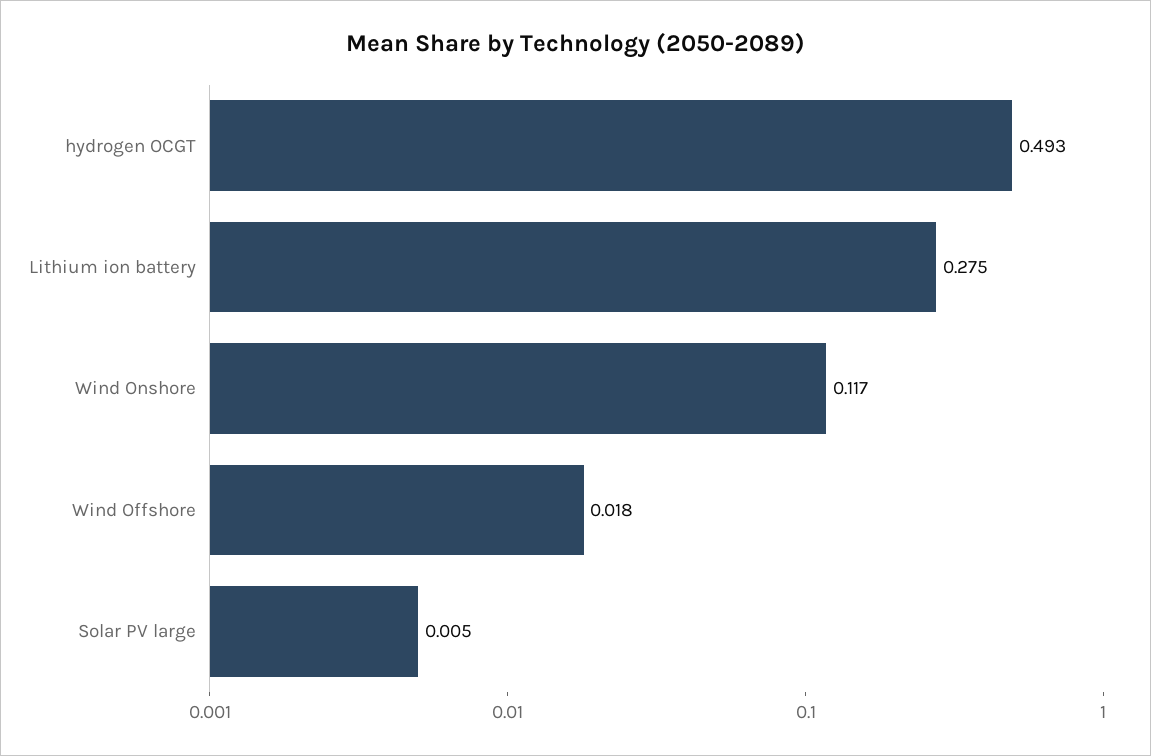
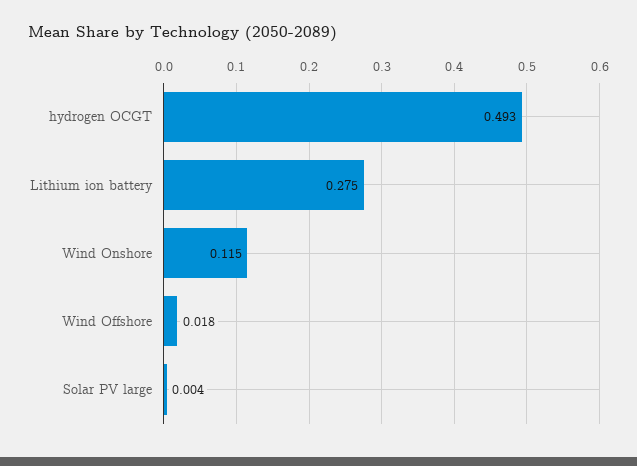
Wind Onshore: 0.117 -> 0.115
Solar PV large: 0.005 -> 0.004

